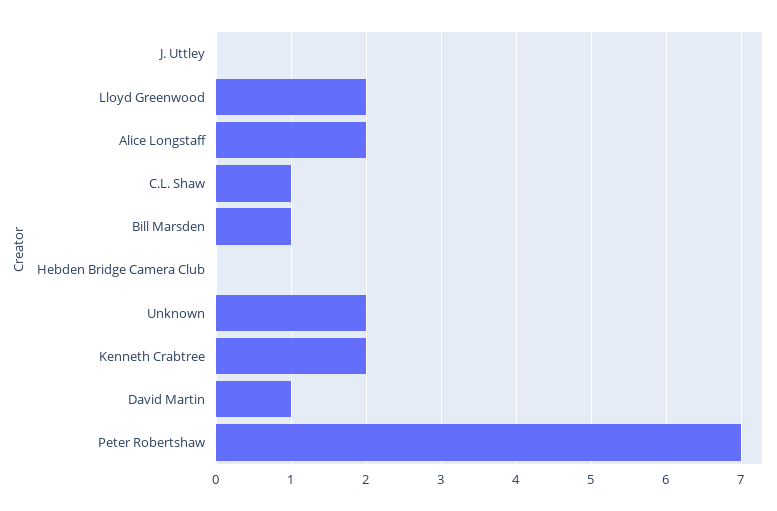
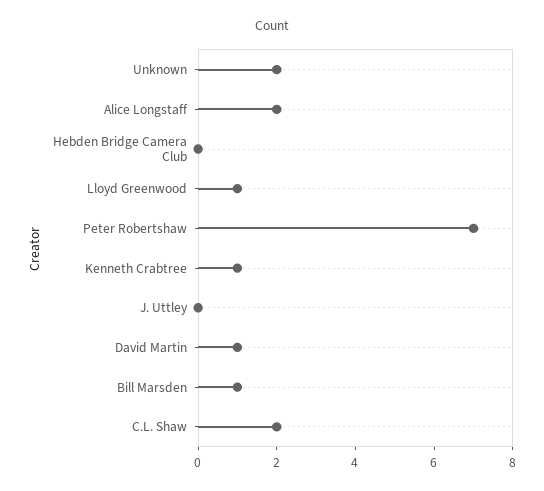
Lloyd Greenwood: 2 -> 1
C.L. Shaw: 1 -> 2
Kenneth Crabtree: 2 -> 1

